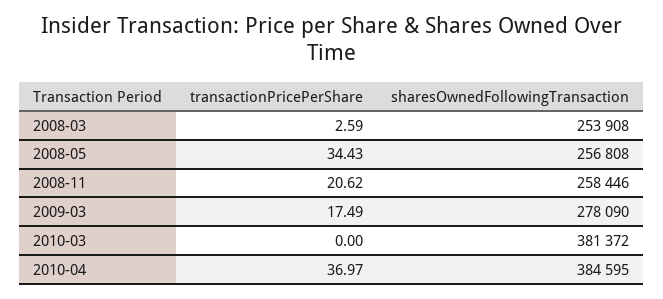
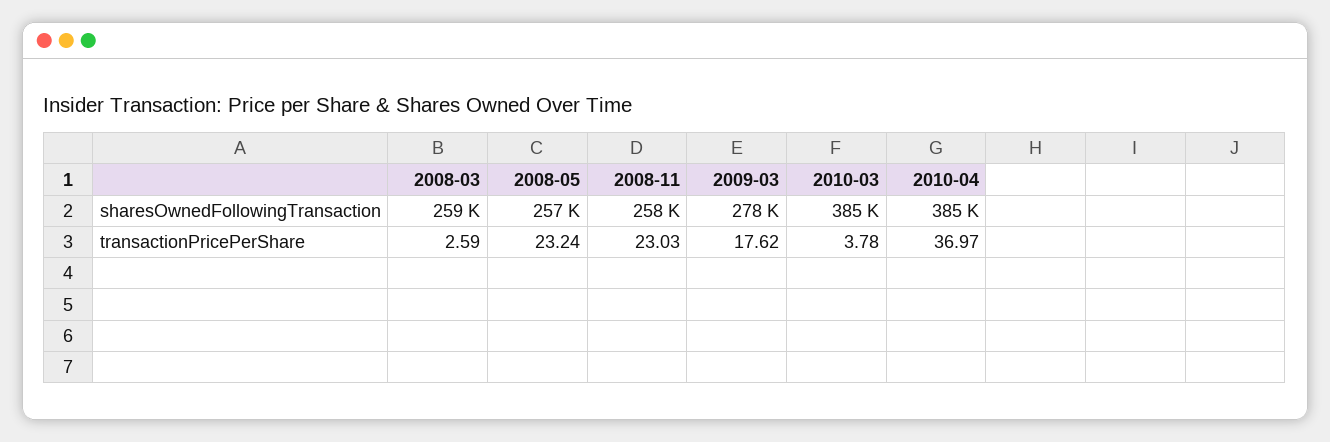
sharesOwnedFollowingTransaction, 2008-03: 253908 -> 259000
transactionPricePerShare, 2008-05: 34.43 -> 23.24
transactionPricePerShare, 2008-11: 20.62 -> 23.03
transactionPricePerShare, 2009-03: 17.49 -> 17.62
transactionPricePerShare, 2010-03: 0 -> 3.78
sharesOwnedFollowingTransaction, 2010-03: 381372 -> 385000

